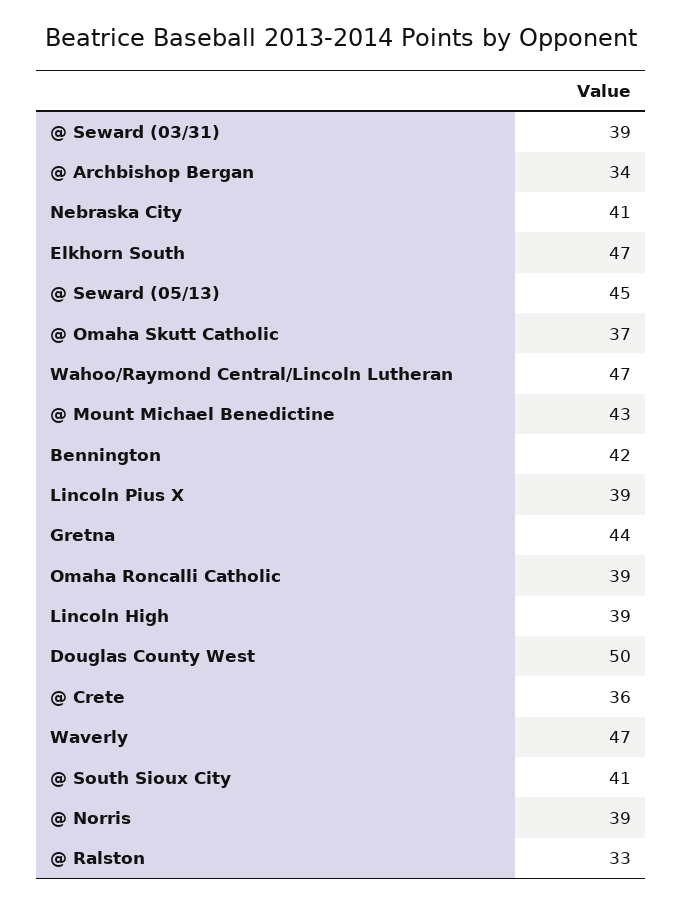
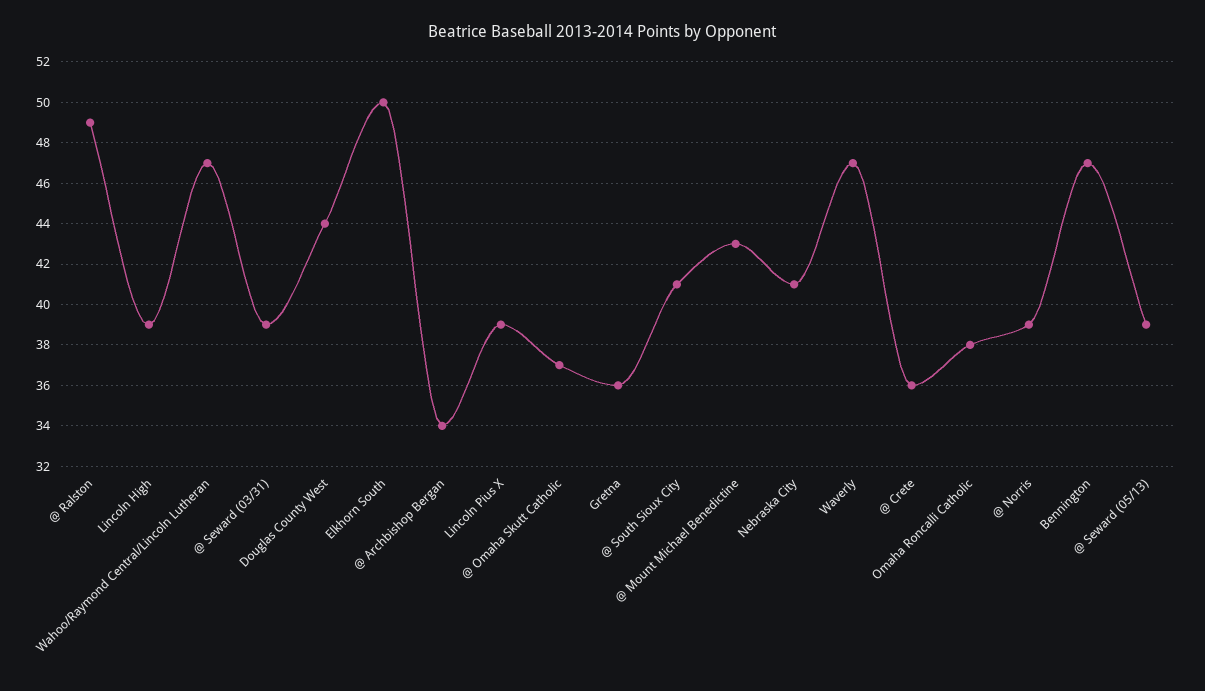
Elkhorn South: 47 -> 50
@ Seward (05/13): 45 -> 39
Bennington: 42 -> 47
Gretna: 44 -> 36
Omaha Roncalli Catholic: 39 -> 38
Douglas County West: 50 -> 44
@ Ralston: 33 -> 49

